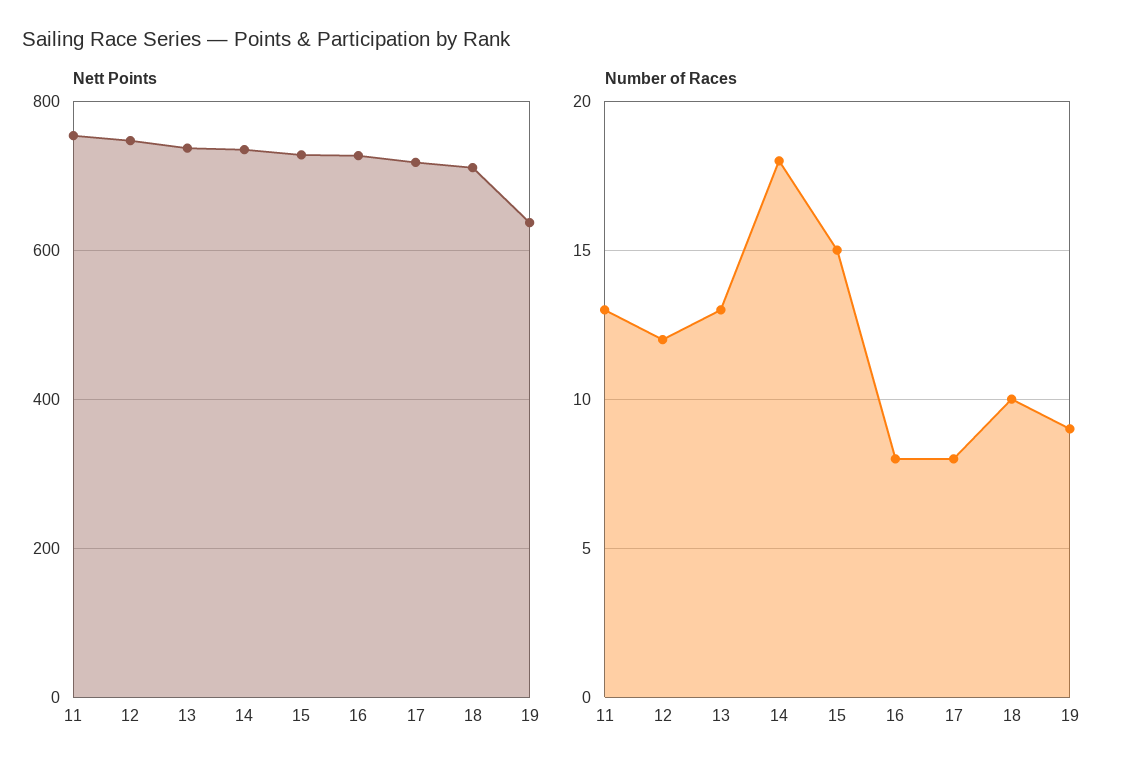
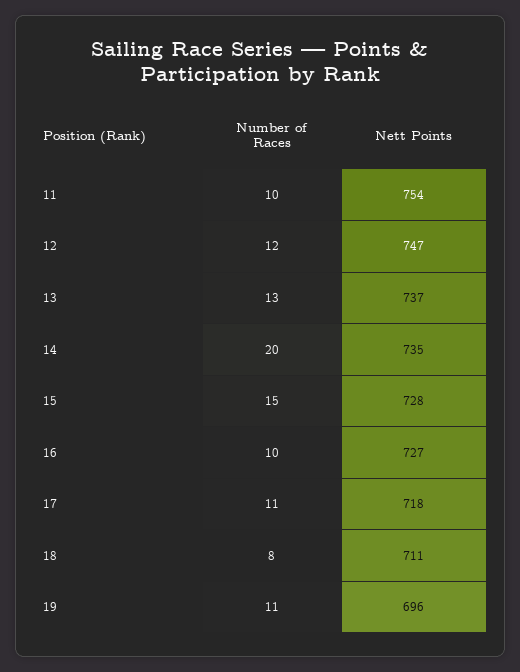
Nett Points, 19: 640 -> 696
Number of Races, 11: 13 -> 10
Number of Races, 14: 18 -> 20
Number of Races, 16: 8 -> 10
Number of Races, 17: 8 -> 11
Number of Races, 18: 10 -> 8
Number of Races, 19: 9 -> 11

